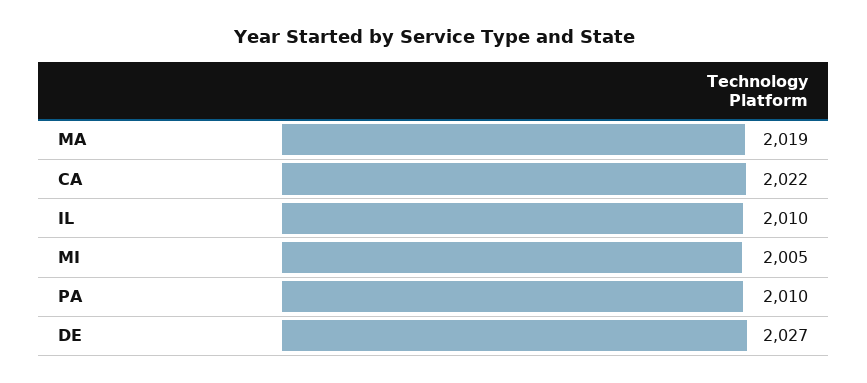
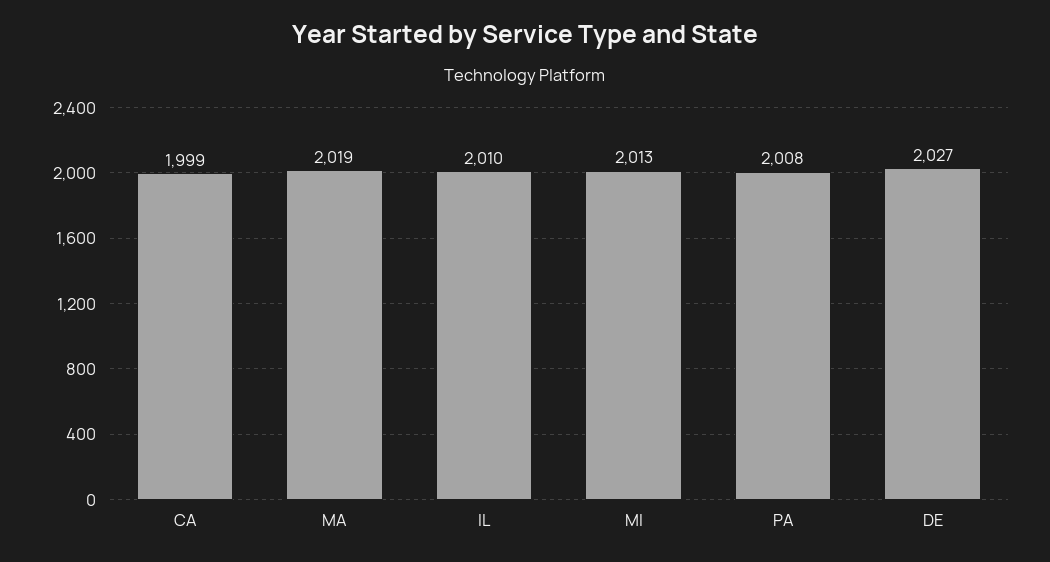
CA: 2022 -> 1999
MI: 2005 -> 2013
PA: 2010 -> 2008

